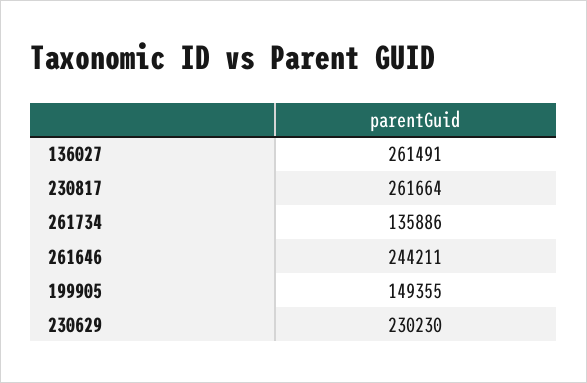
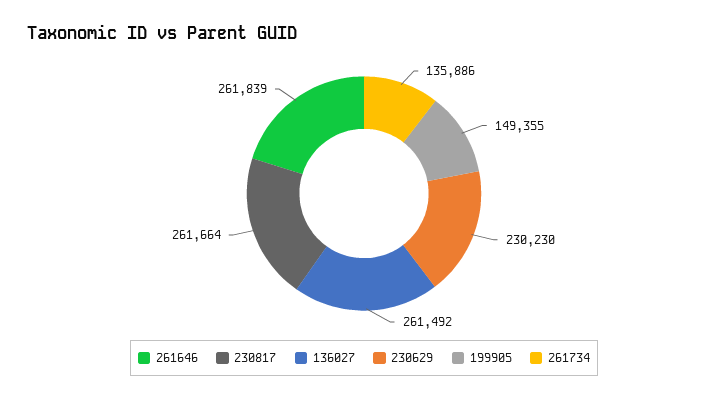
136027: 261491 -> 261492
261646: 244211 -> 261839

